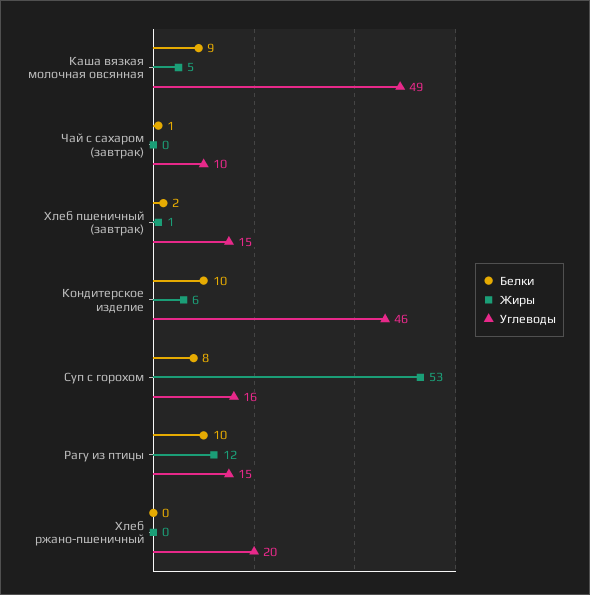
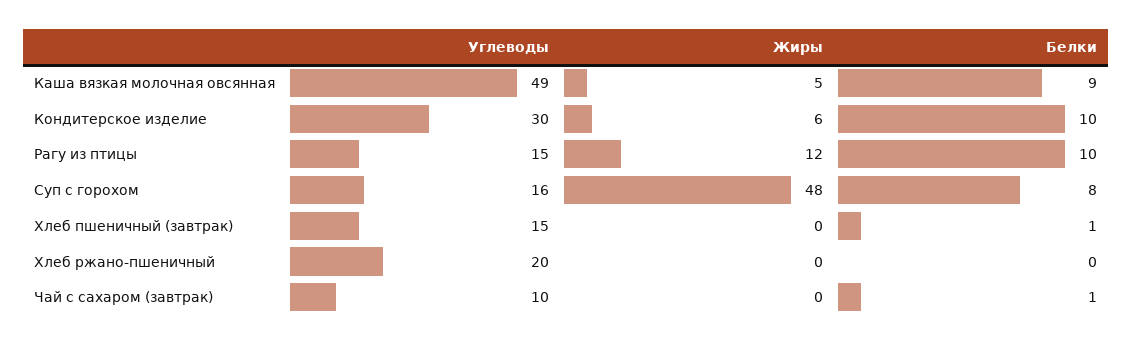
Белки, Хлеб пшеничный (завтрак): 2 -> 1
Жиры, Хлеб пшеничный (завтрак): 1 -> 0
Углеводы, Кондитерское изделие: 46 -> 30
Жиры, Суп с горохом: 53 -> 48

